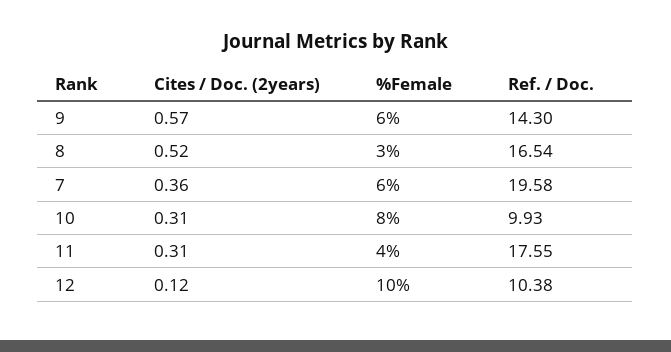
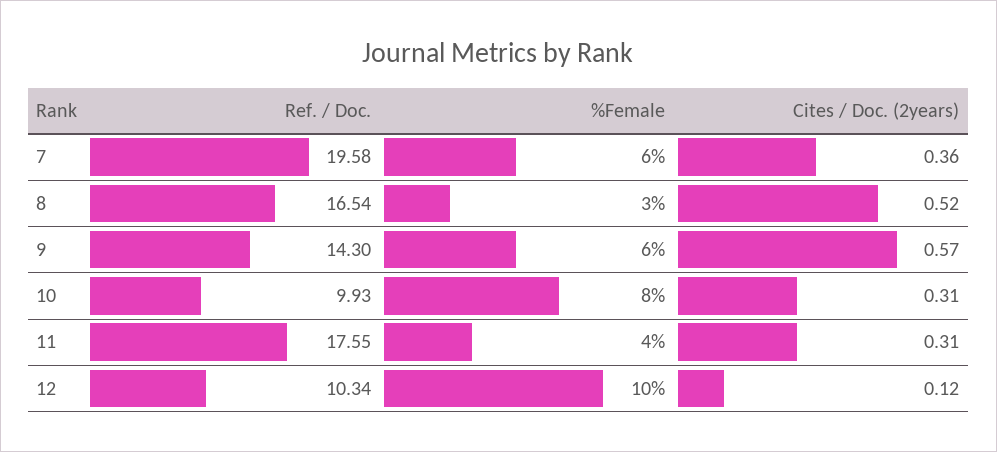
Ref. / Doc., 12: 10.38 -> 10.34

